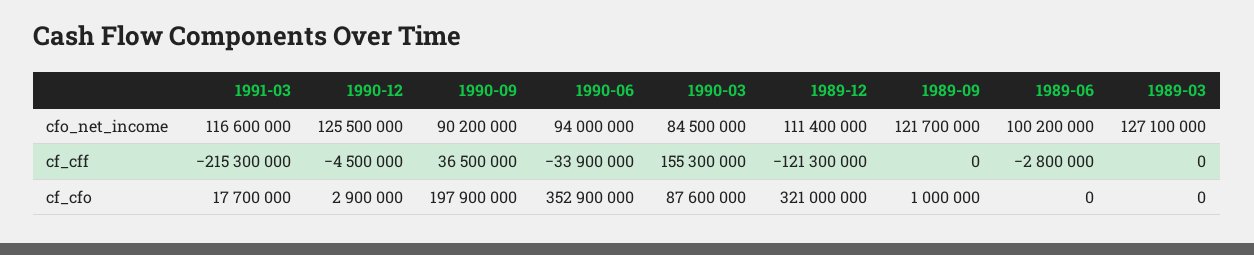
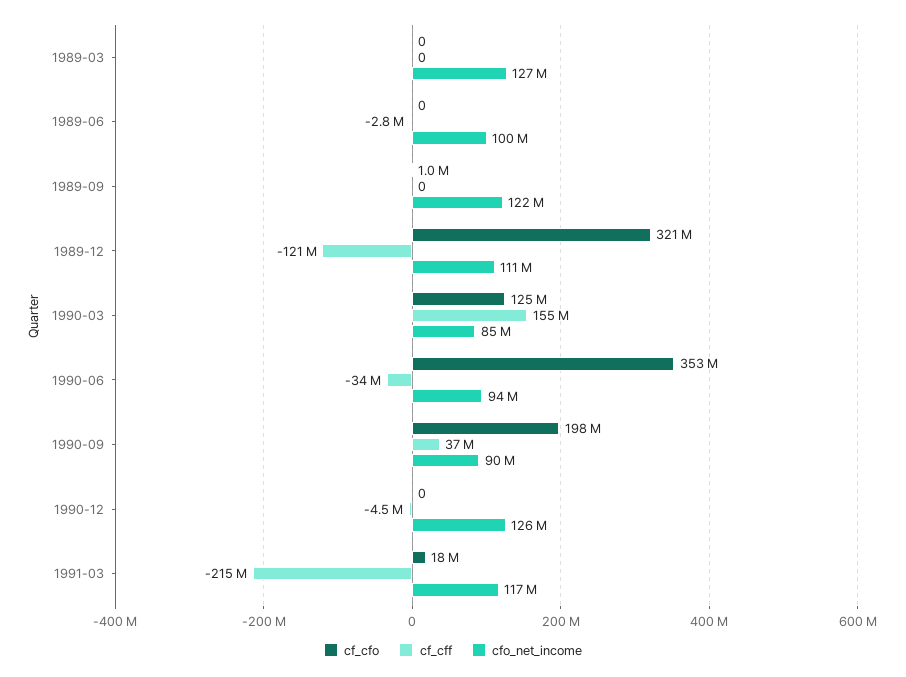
cf_cfo, 1990-12: 2900000 -> 0
cf_cfo, 1990-03: 87600000 -> 125000000

